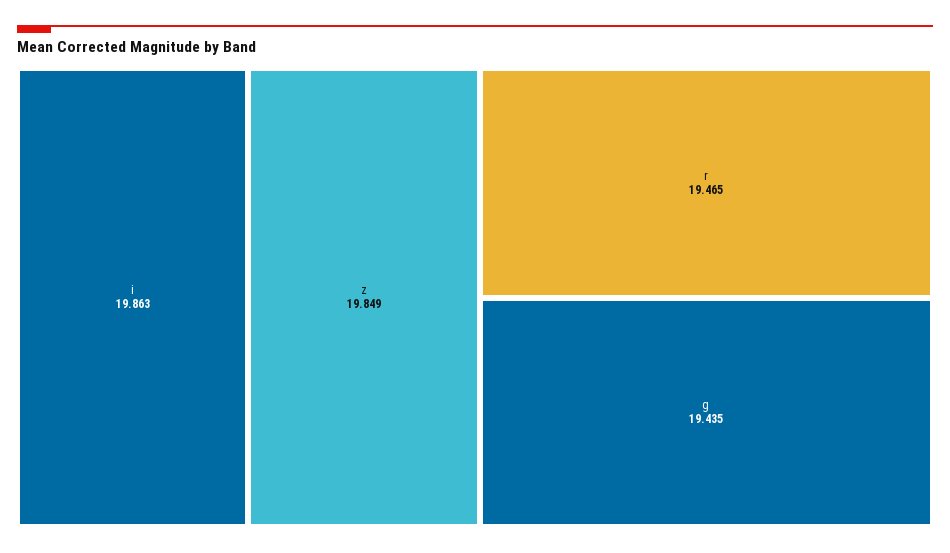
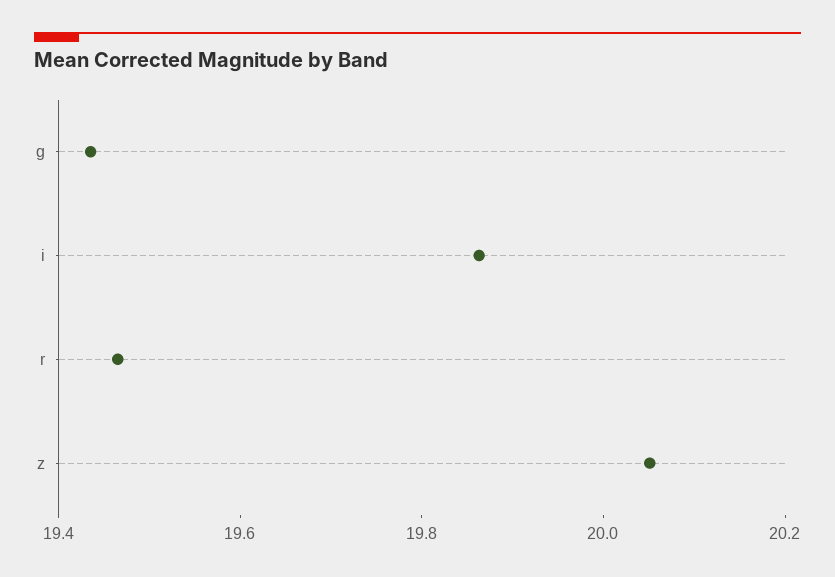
z: 19.849 -> 20.05

